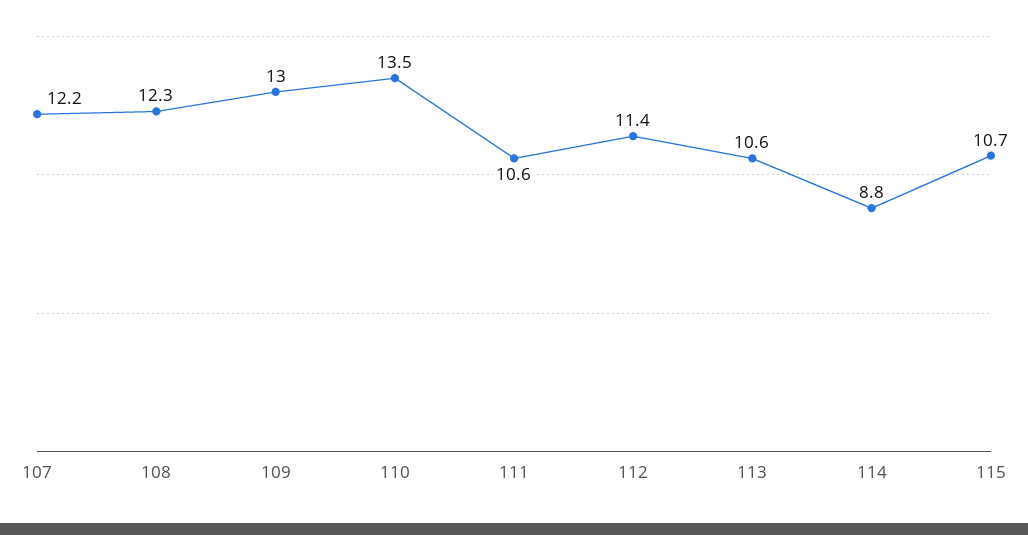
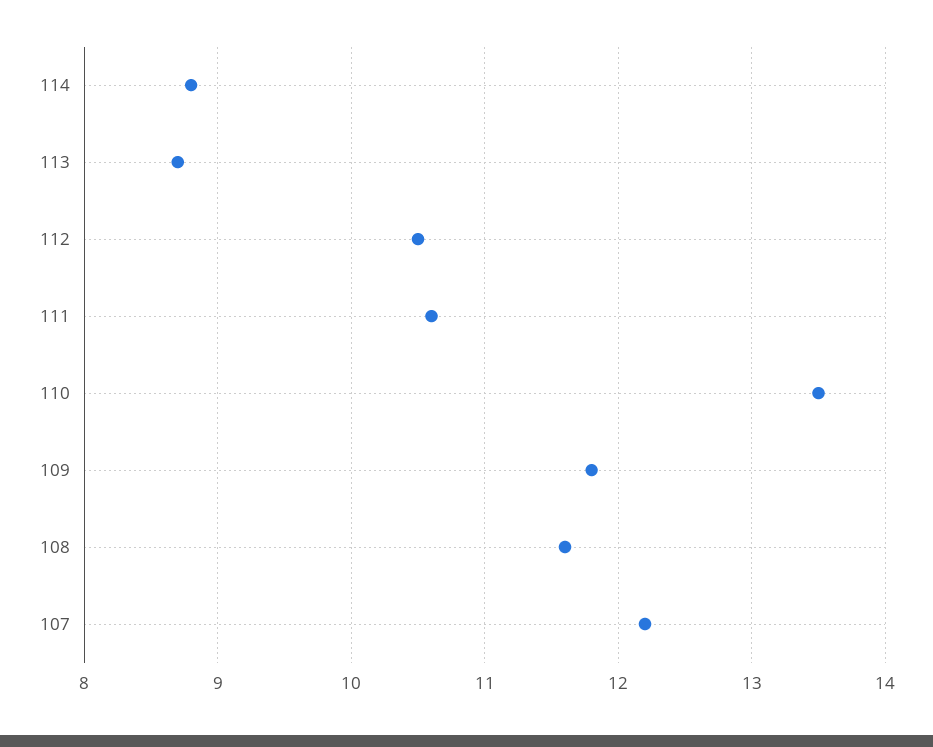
108: 12.3 -> 11.6
109: 13 -> 11.8
112: 11.4 -> 10.5
113: 10.6 -> 8.7
115: 10.7 -> none

